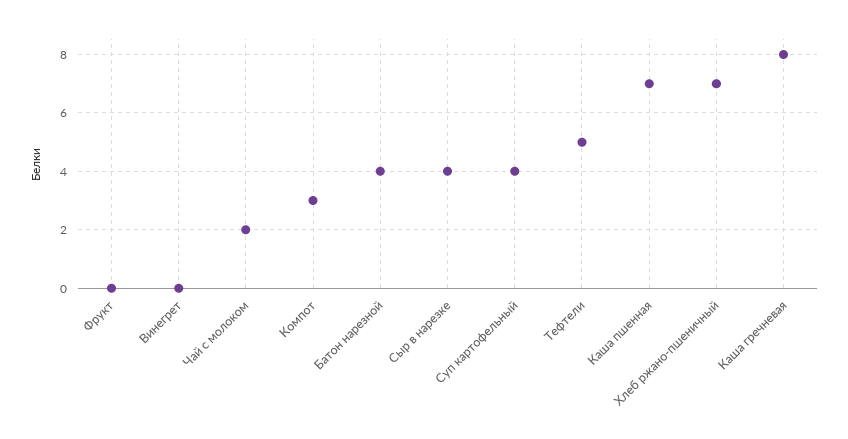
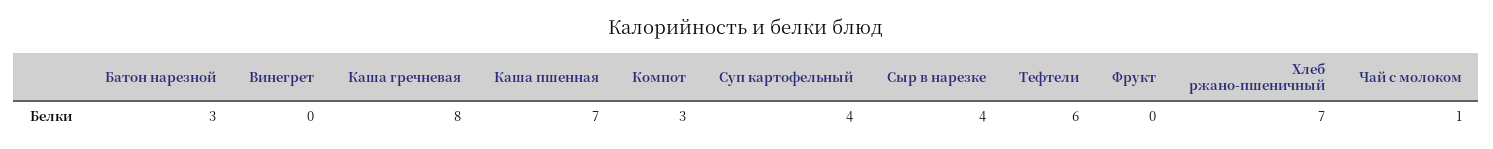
Чай с молоком: 2 -> 1
Батон нарезной: 4 -> 3
Тефтели: 5 -> 6

